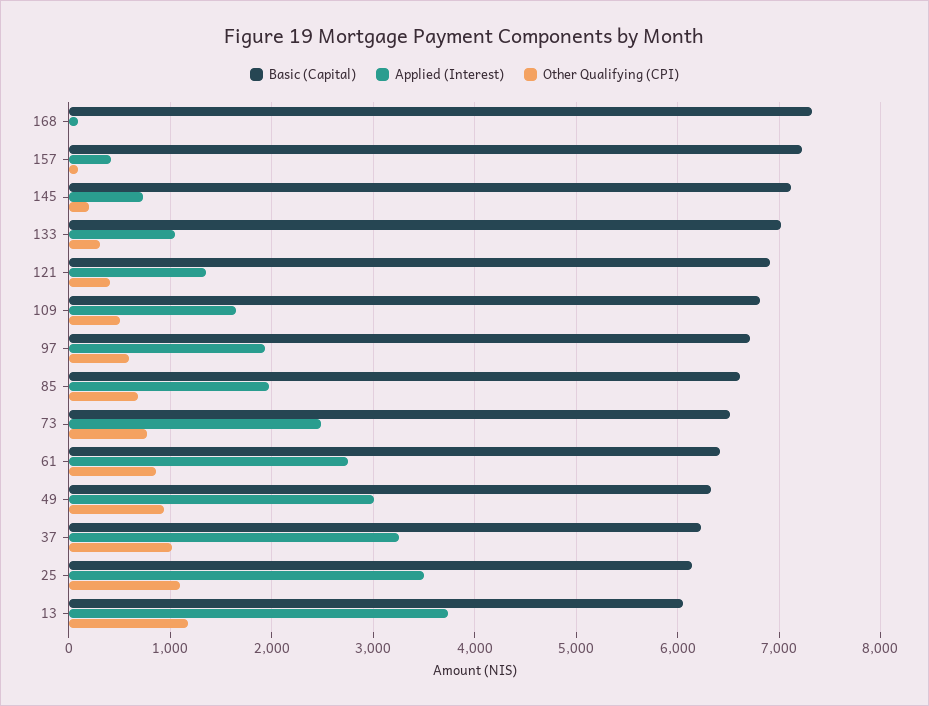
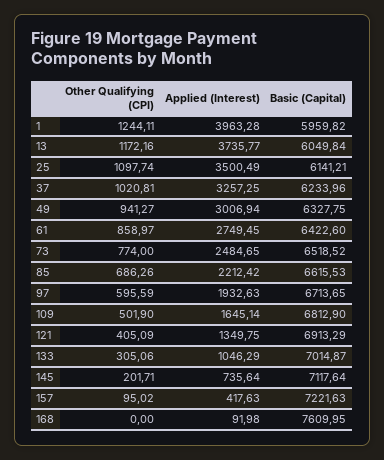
Basic (Capital), 168: 7300 -> 7609.95
Applied (Interest), 85: 2000 -> 2212.42
Other Qualifying (CPI), 1: none -> 1244.11
Applied (Interest), 1: none -> 3963.28
Basic (Capital), 1: none -> 5959.82

